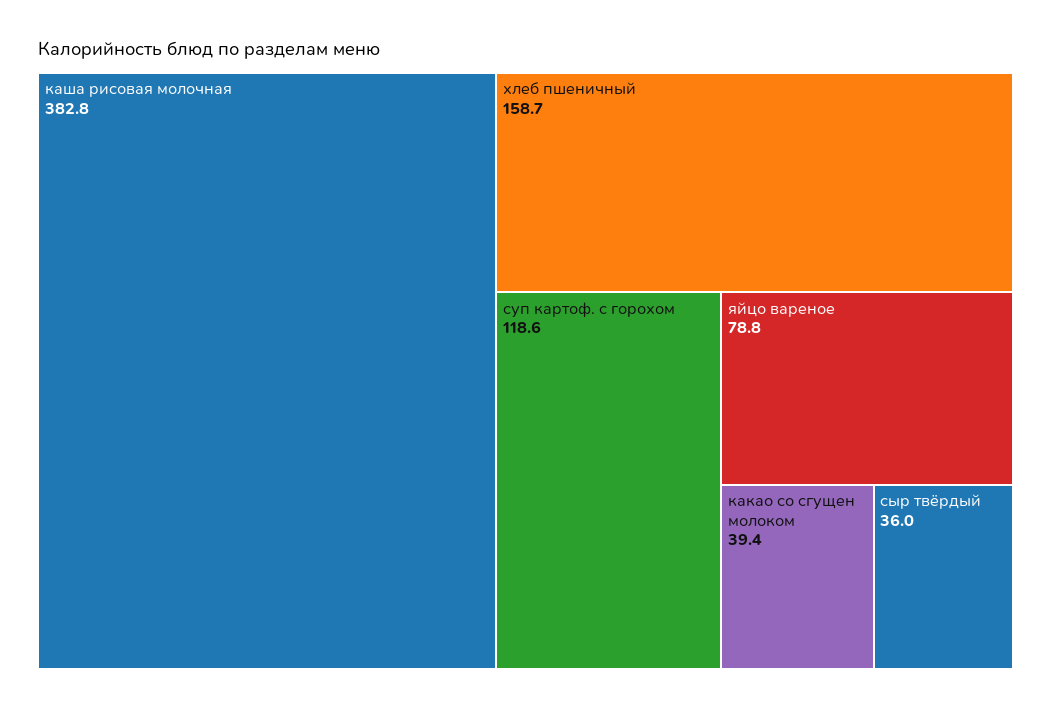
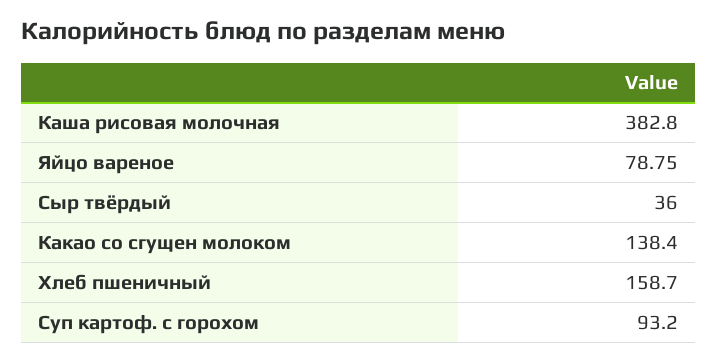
суп картоф. с горохом: 118.6 -> 93.2
какао со сгущен молоком: 39.4 -> 138.4

